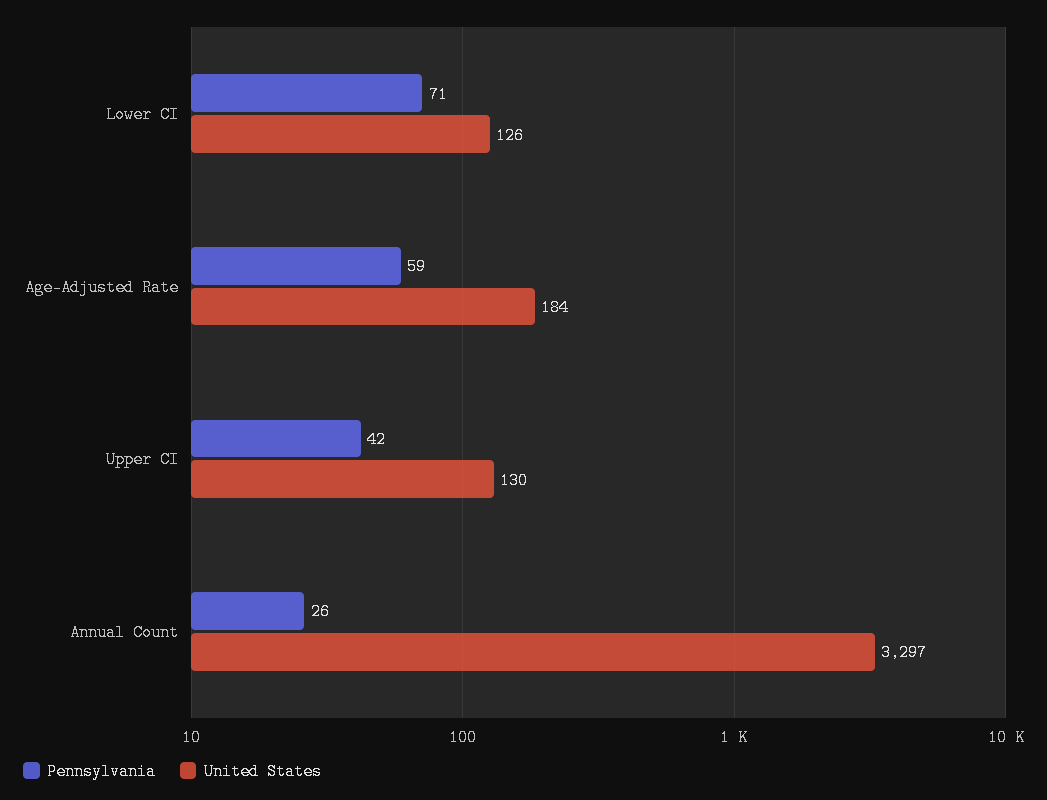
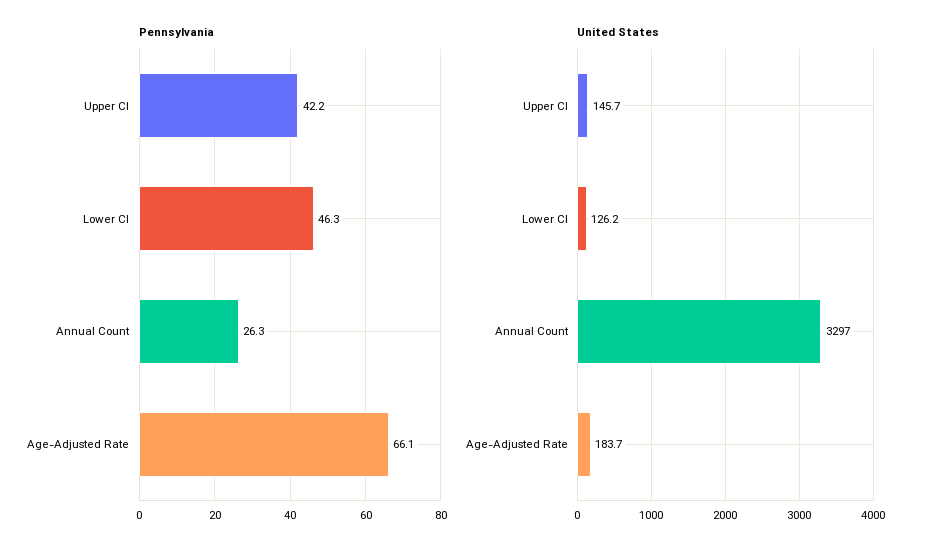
Pennsylvania, Lower CI: 71 -> 46.3
Pennsylvania, Age-Adjusted Rate: 59 -> 66.1
United States, Upper CI: 130 -> 145.7

